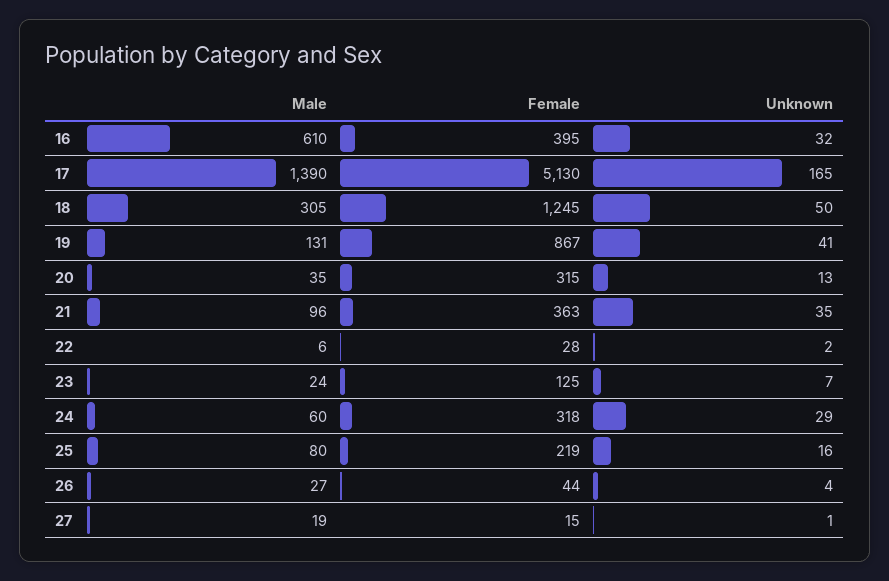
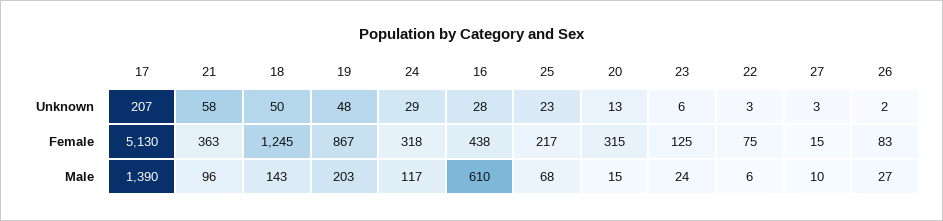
Female, 16: 395 -> 438
Unknown, 16: 32 -> 28
Unknown, 17: 165 -> 207
Male, 18: 305 -> 143
Male, 19: 131 -> 203
Unknown, 19: 41 -> 48
Male, 20: 35 -> 15
Unknown, 21: 35 -> 58
Female, 22: 28 -> 75
Unknown, 22: 2 -> 3
Unknown, 23: 7 -> 6
Male, 24: 60 -> 117
Male, 25: 80 -> 68
Female, 25: 219 -> 217
Unknown, 25: 16 -> 23
Female, 26: 44 -> 83
Unknown, 26: 4 -> 2
Male, 27: 19 -> 10
Unknown, 27: 1 -> 3

